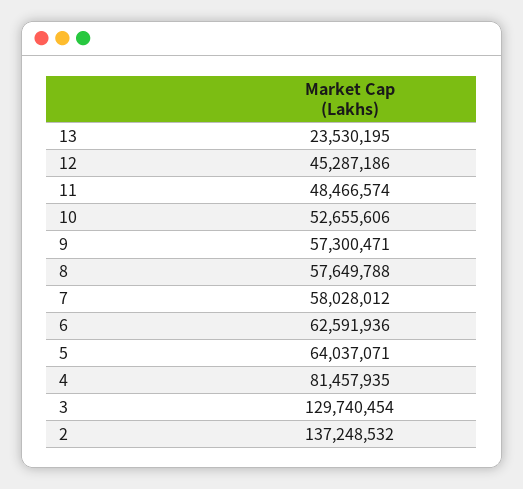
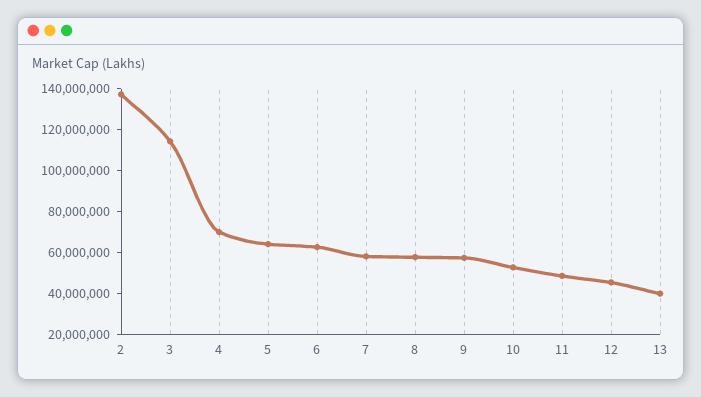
13: 23530195 -> 40000000
4: 81457935 -> 70000000
3: 129740454 -> 115000000

